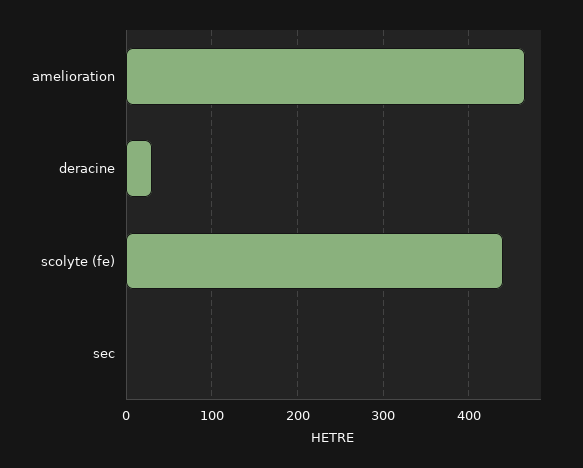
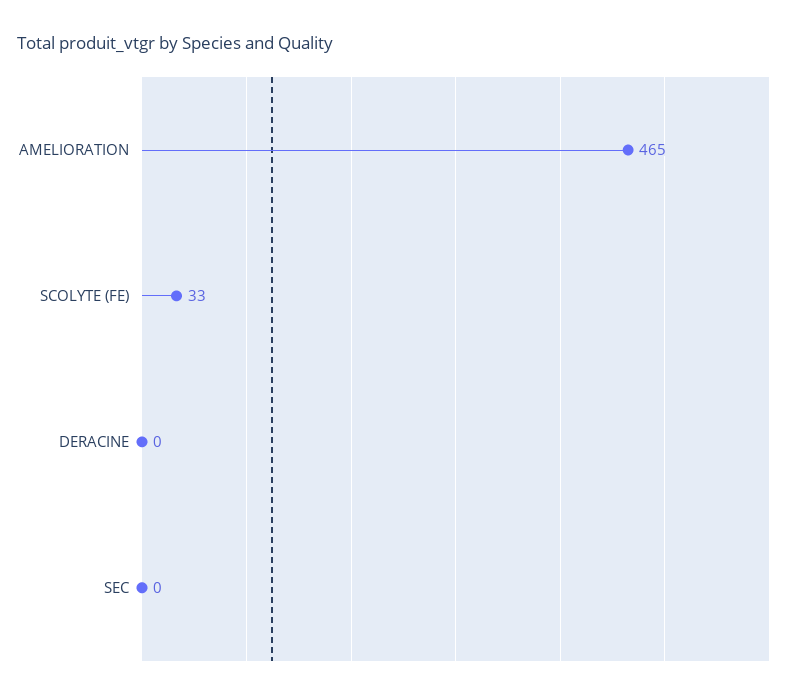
deracine: 30 -> 0
scolyte (fe): 440 -> 33

